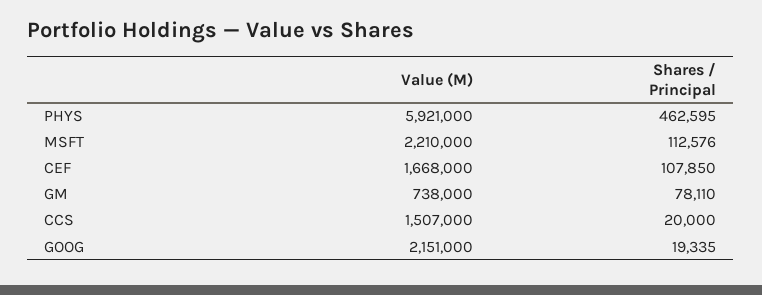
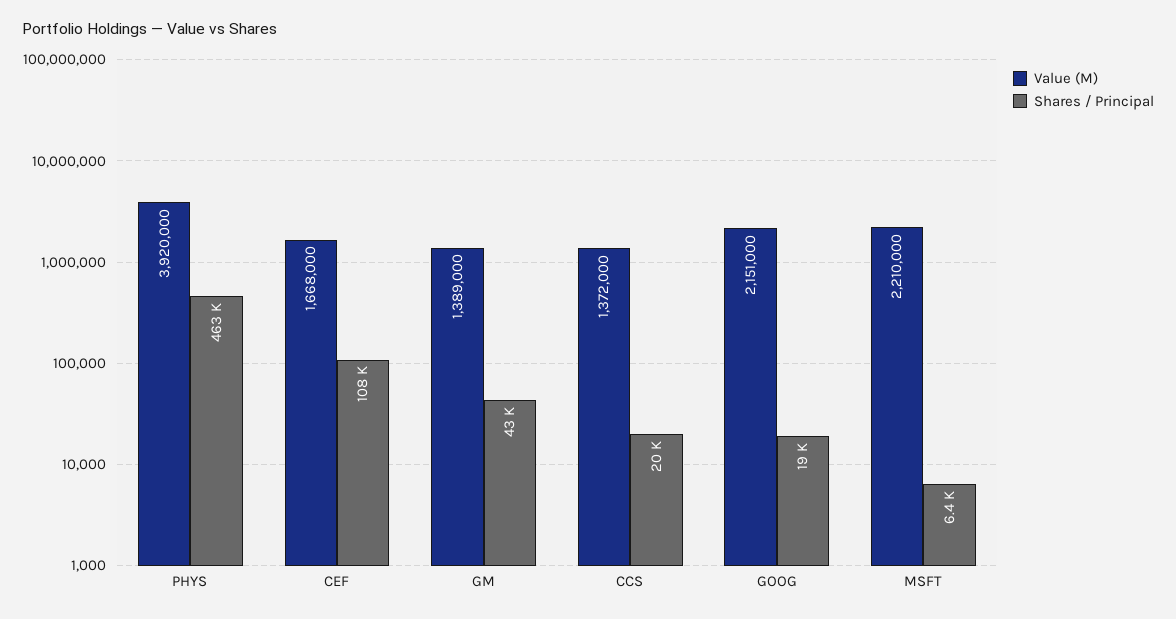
Value (M), PHYS: 5921000 -> 3920000
Shares / Principal, MSFT: 112576 -> 6400
Value (M), GM: 738000 -> 1389000
Shares / Principal, GM: 78110 -> 43000
Value (M), CCS: 1507000 -> 1372000

